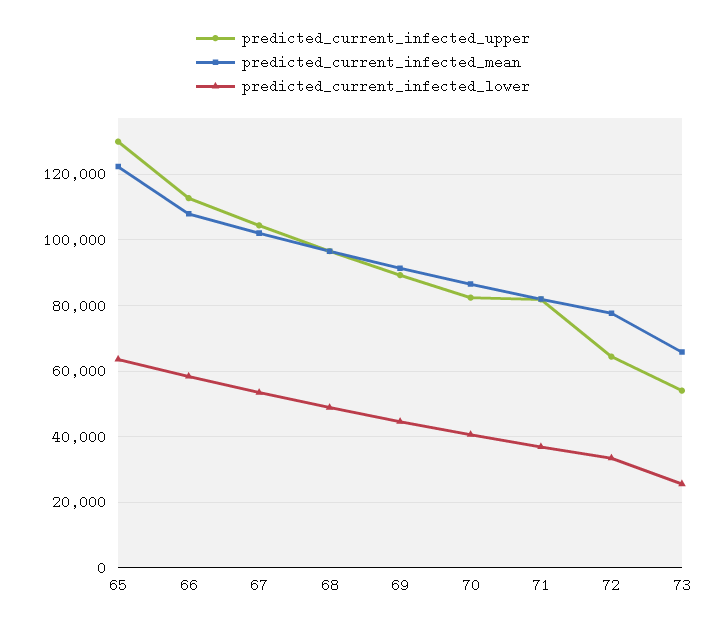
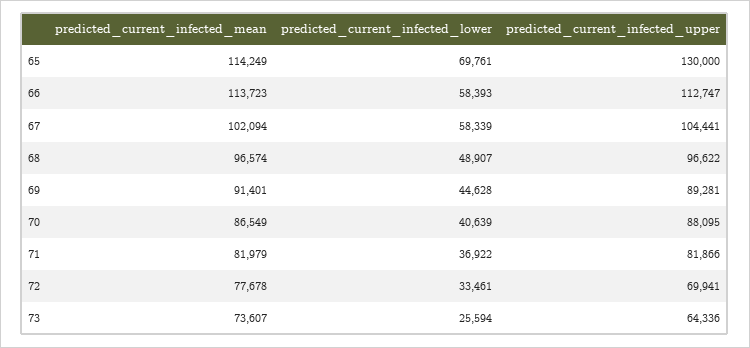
predicted_current_infected_mean, 65: 122000 -> 114249
predicted_current_infected_lower, 65: 64000 -> 69761
predicted_current_infected_mean, 66: 108000 -> 113723
predicted_current_infected_lower, 67: 54000 -> 58339
predicted_current_infected_upper, 70: 82000 -> 88095
predicted_current_infected_upper, 72: 64000 -> 69941
predicted_current_infected_upper, 73: 54000 -> 64336
predicted_current_infected_mean, 73: 66000 -> 73607

